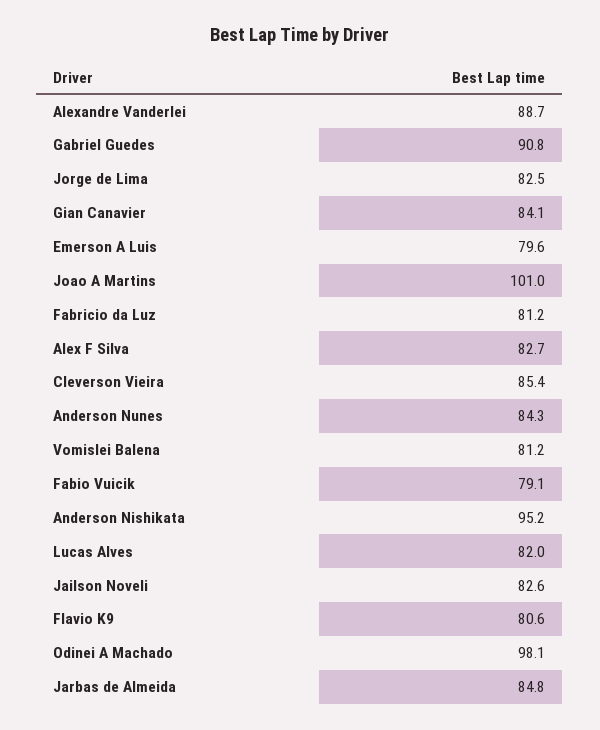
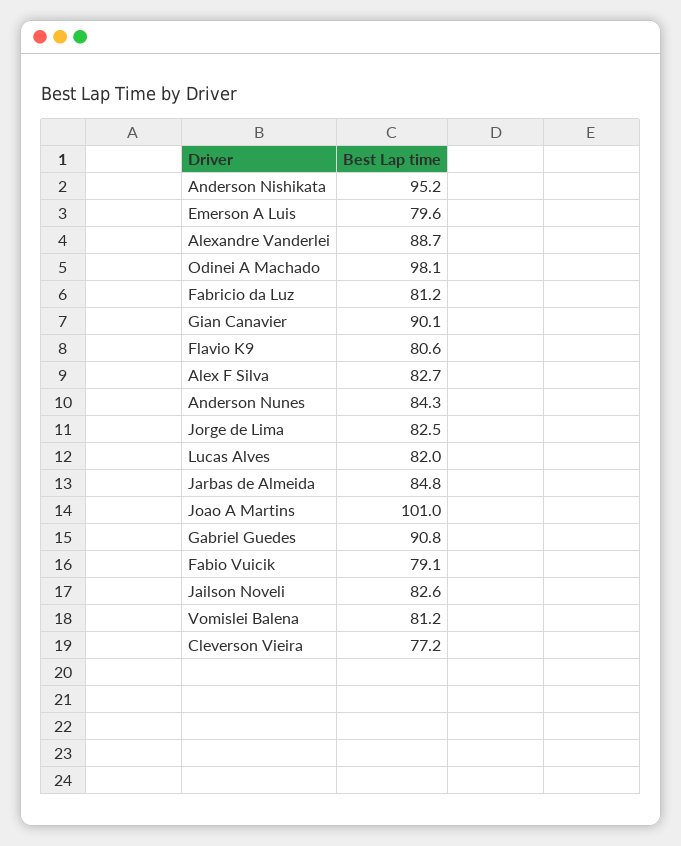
Gian Canavier: 84.1 -> 90.1
Cleverson Vieira: 85.4 -> 77.2

